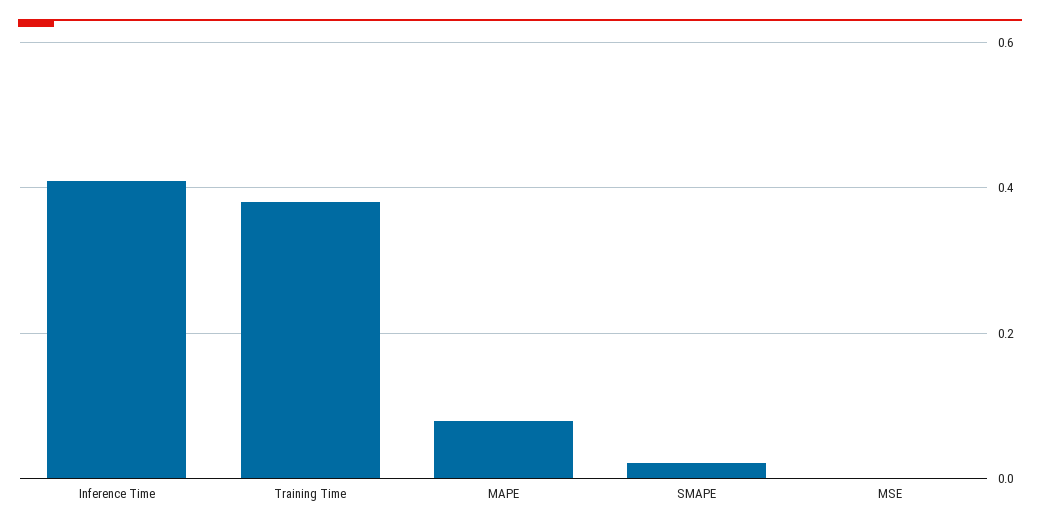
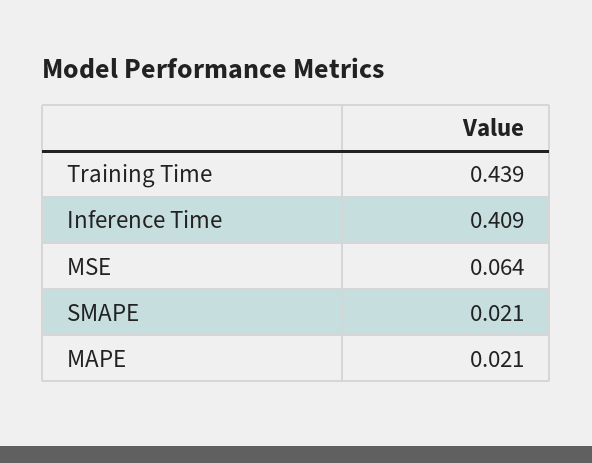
Training Time: 0.38 -> 0.439
MAPE: 0.08 -> 0.021
MSE: 0 -> 0.064

